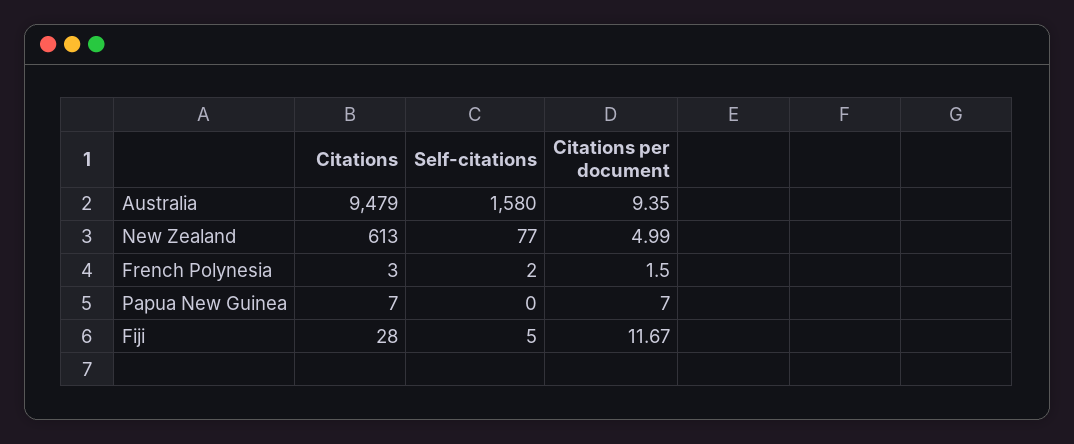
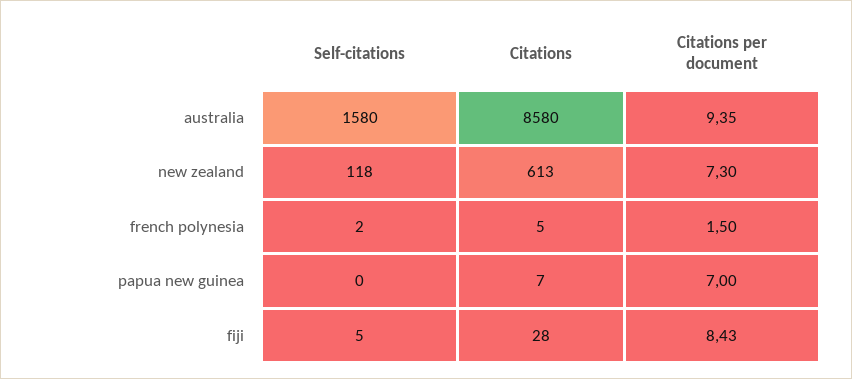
Citations, Australia: 9479 -> 8580
Self-citations, New Zealand: 77 -> 118
Citations per document, New Zealand: 4.99 -> 7.3
Citations, French Polynesia: 3 -> 5
Citations per document, Fiji: 11.67 -> 8.43

